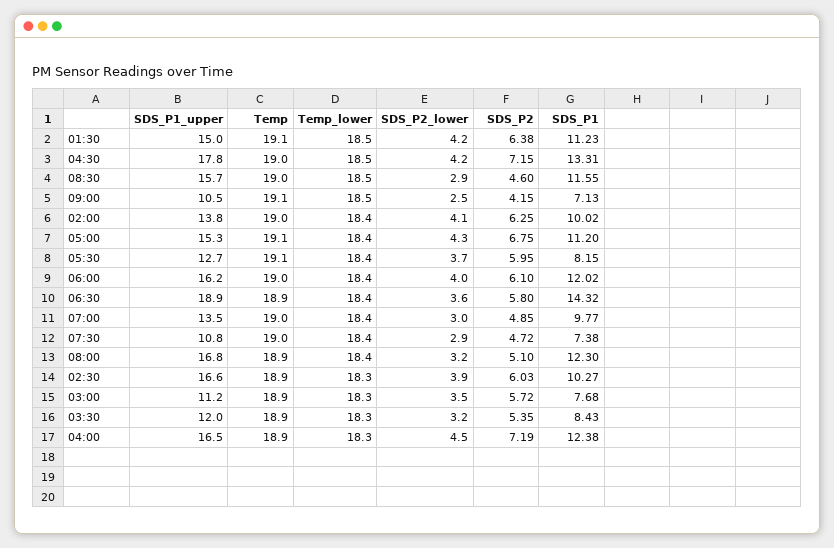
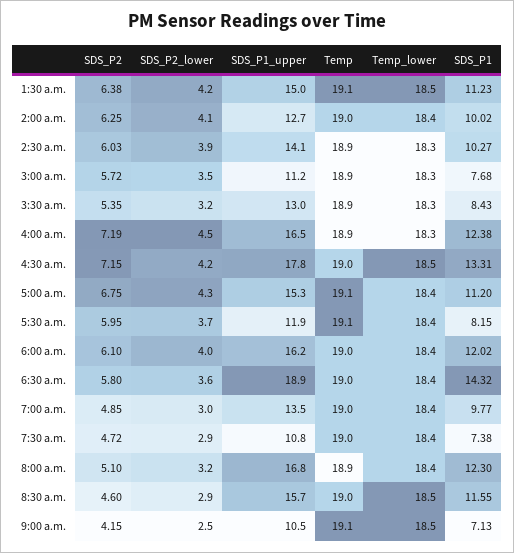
SDS_P1_upper, 02:00: 13.8 -> 12.7
SDS_P1_upper, 05:30: 12.7 -> 11.9
Temp, 06:30: 18.9 -> 19
SDS_P1_upper, 02:30: 16.6 -> 14.1
SDS_P1_upper, 03:30: 12 -> 13

